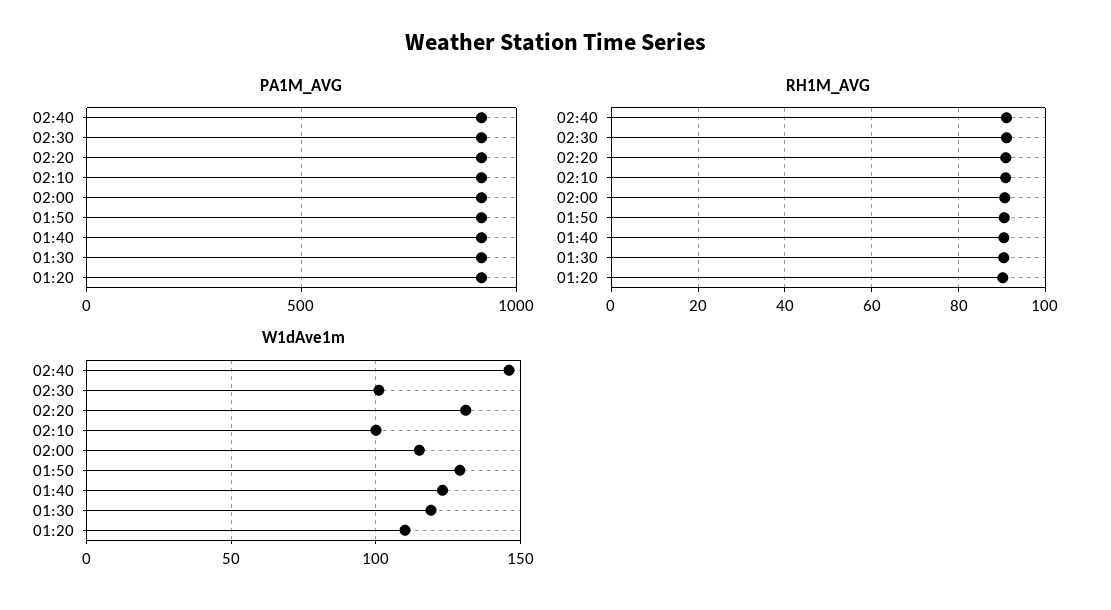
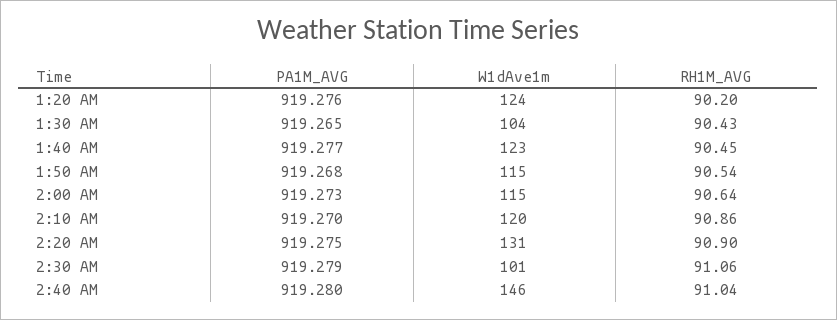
W1dAve1m, 02:10: 100 -> 120
W1dAve1m, 01:50: 130 -> 115
W1dAve1m, 01:30: 120 -> 104
W1dAve1m, 01:20: 110 -> 124

